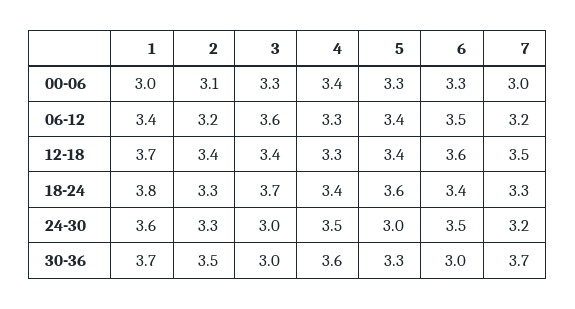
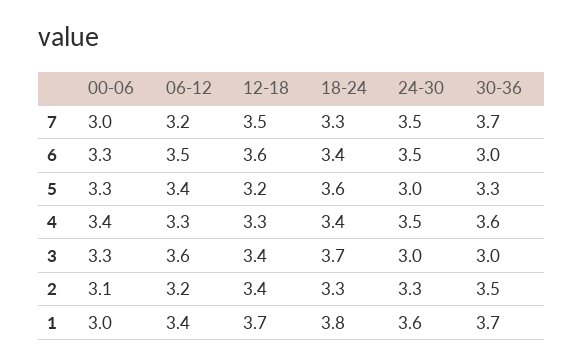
5, 12-18: 3.4 -> 3.2
7, 24-30: 3.2 -> 3.5

